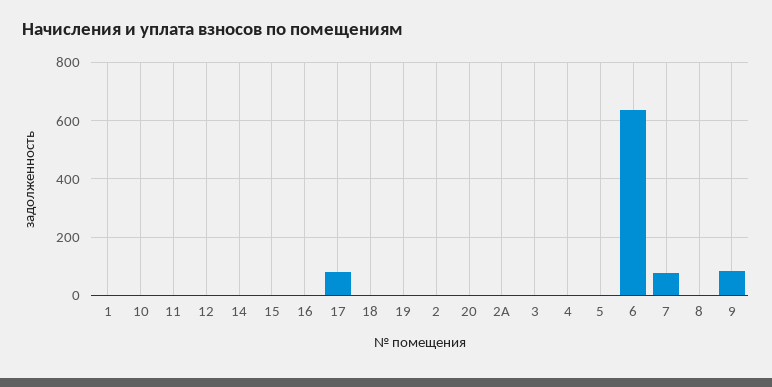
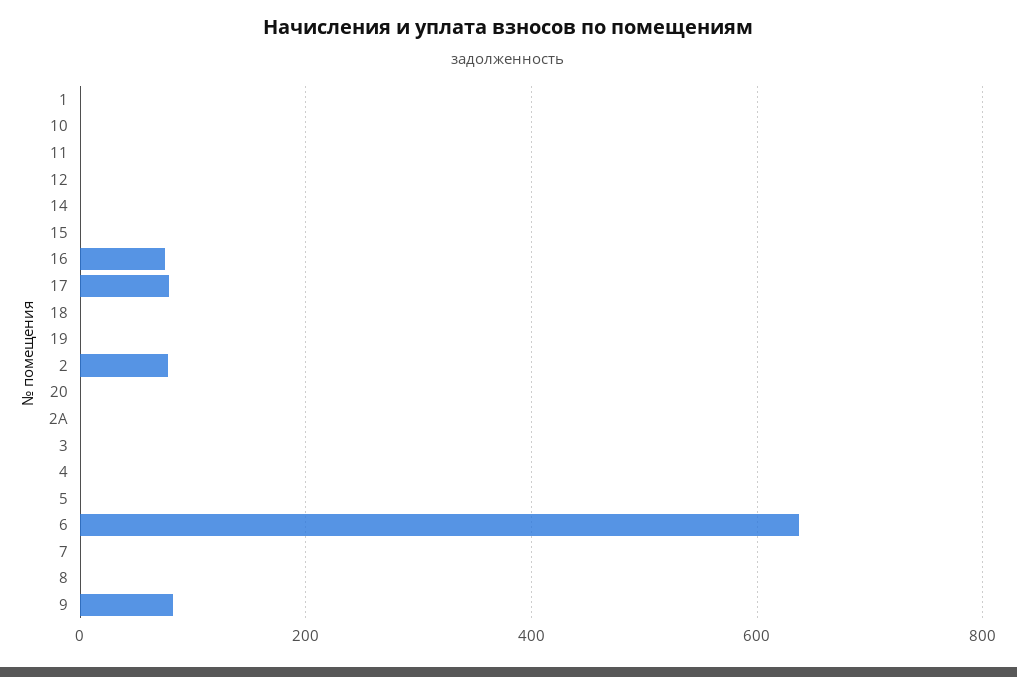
16: 0 -> 80
2: 0 -> 80
7: 75 -> 0

